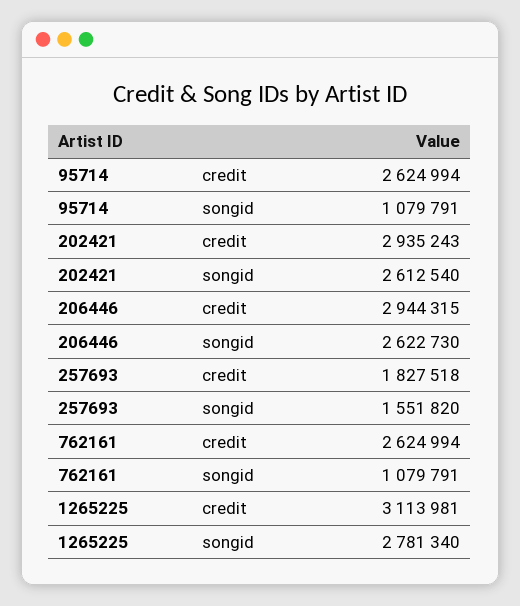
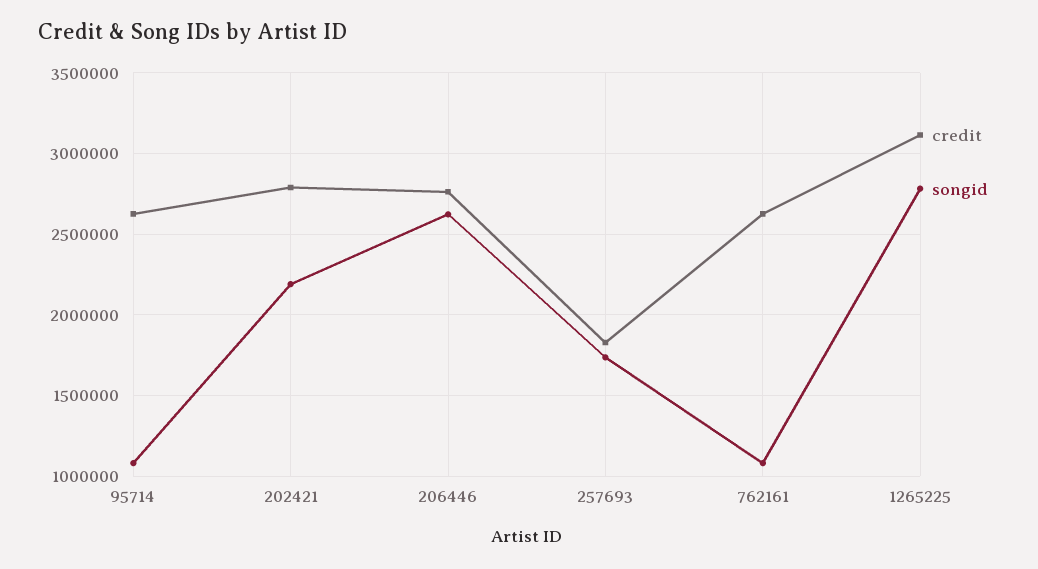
credit, 202421: 2935243 -> 2800000
songid, 202421: 2612540 -> 2200000
credit, 206446: 2944315 -> 2750000
songid, 257693: 1551820 -> 1750000

